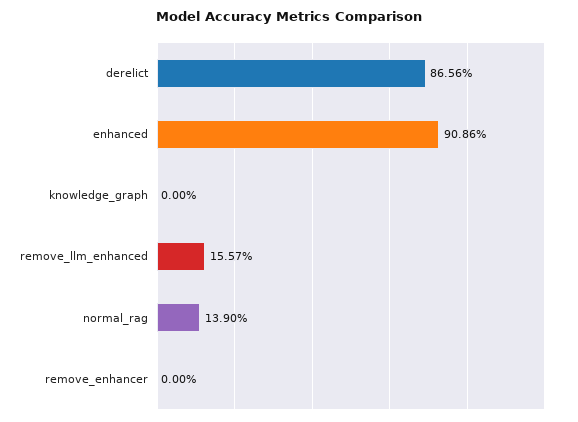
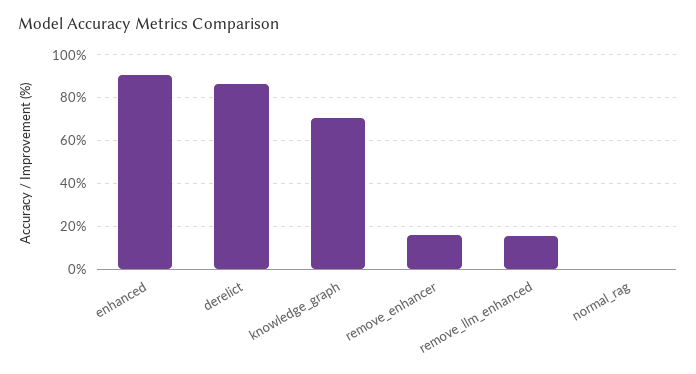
knowledge_graph: 0 -> 70
normal_rag: 13.9 -> 0
remove_enhancer: 0 -> 15

